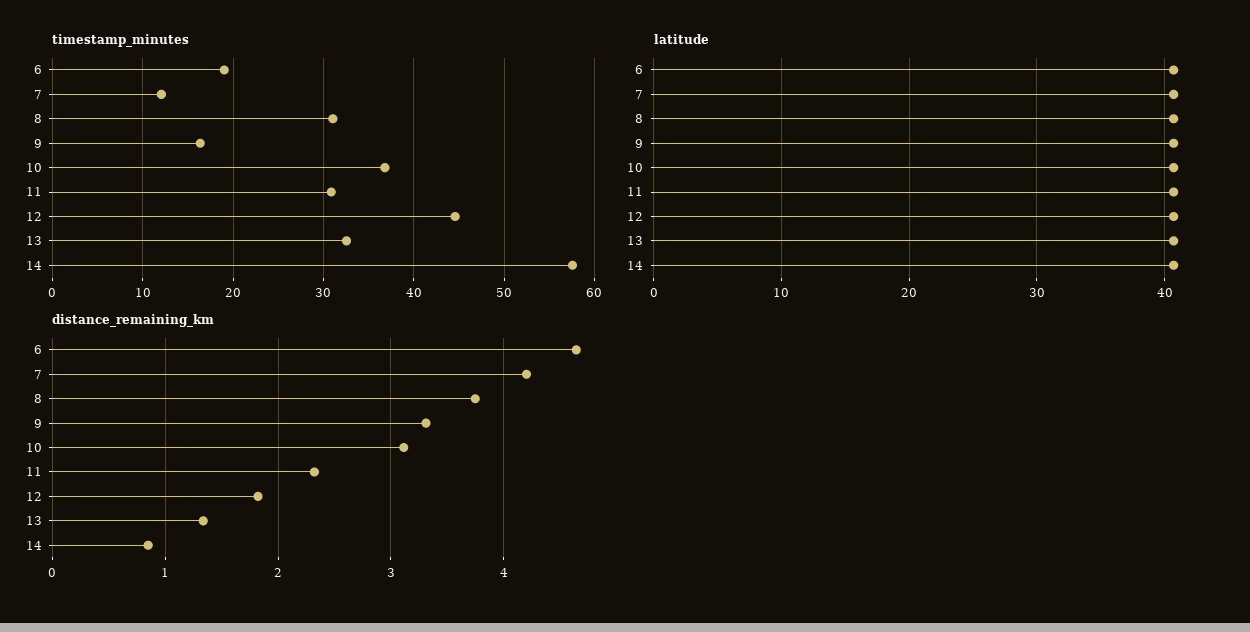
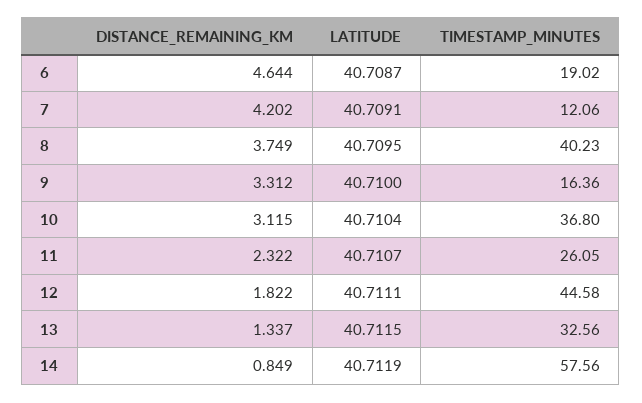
timestamp_minutes, 8: 31 -> 40.23
timestamp_minutes, 11: 31 -> 26.05

